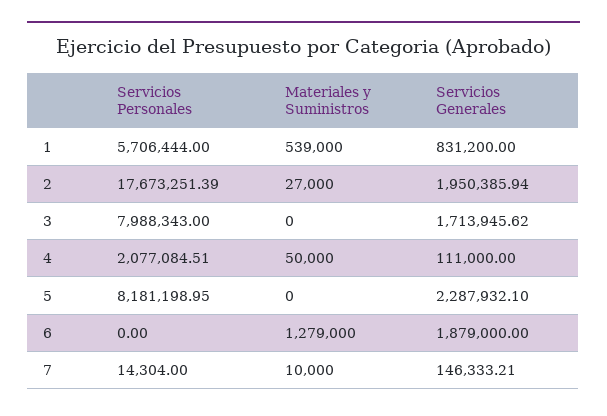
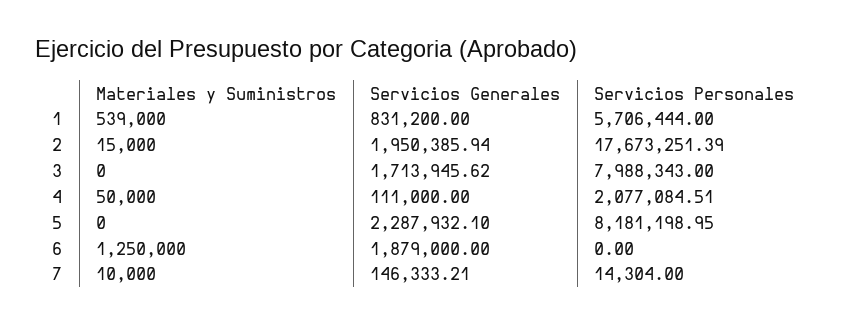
Materiales y Suministros, 2: 27000 -> 15000
Materiales y Suministros, 6: 1279000 -> 1250000

